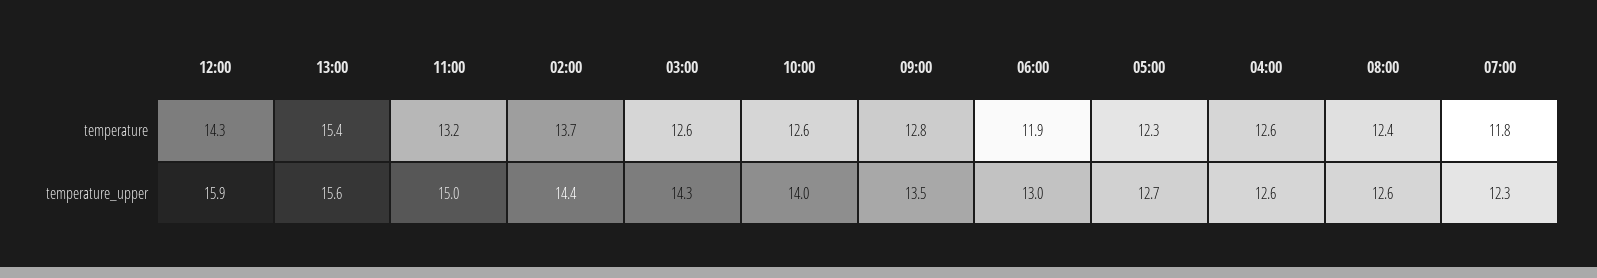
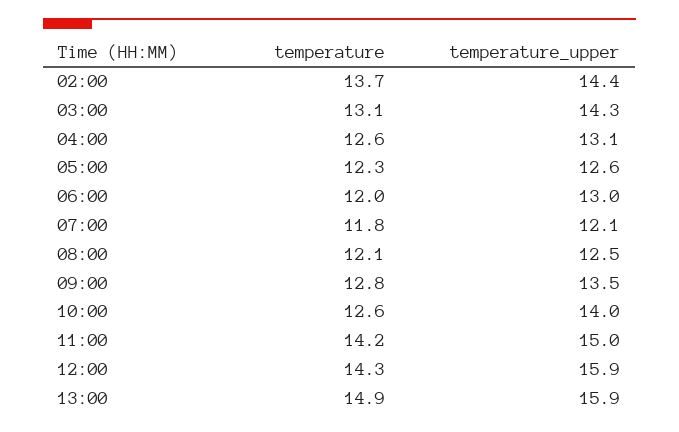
13:00, temperature: 15.4 -> 14.9
11:00, temperature: 13.2 -> 14.2
03:00, temperature: 12.6 -> 13.1
06:00, temperature: 11.9 -> 12
08:00, temperature: 12.4 -> 12.1
13:00, temperature_upper: 15.6 -> 15.9
05:00, temperature_upper: 12.7 -> 12.6
04:00, temperature_upper: 12.6 -> 13.1
08:00, temperature_upper: 12.6 -> 12.5
07:00, temperature_upper: 12.3 -> 12.1

